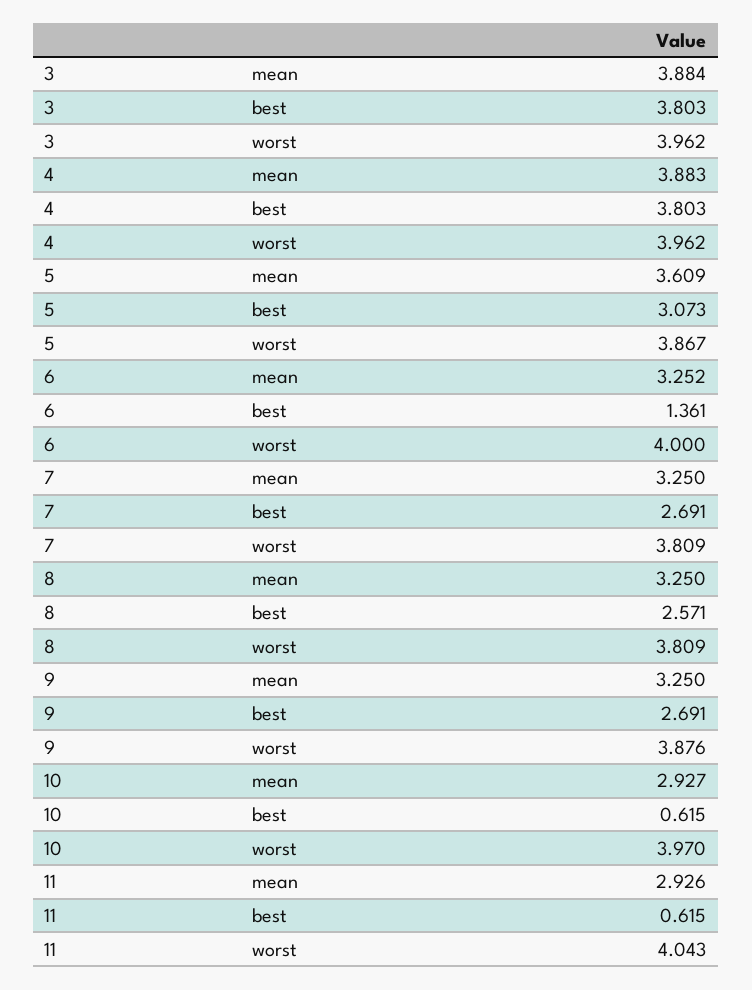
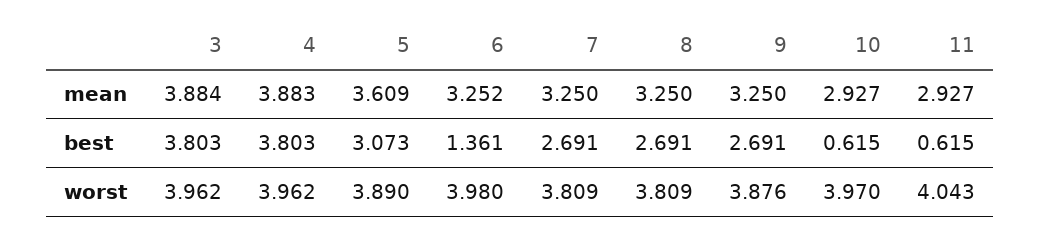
5, worst: 3.867 -> 3.89
6, worst: 4 -> 3.98
8, best: 2.571 -> 2.691
11, mean: 2.926 -> 2.927

